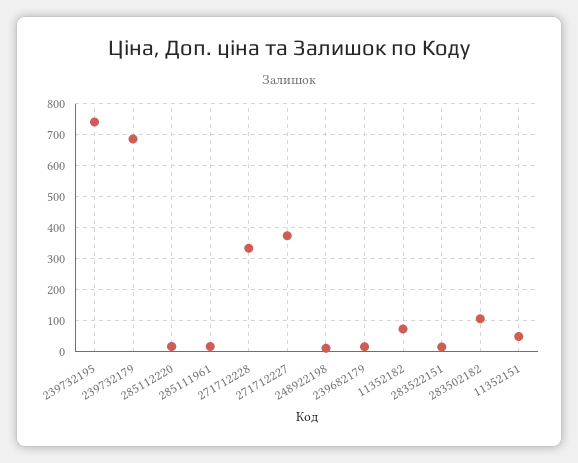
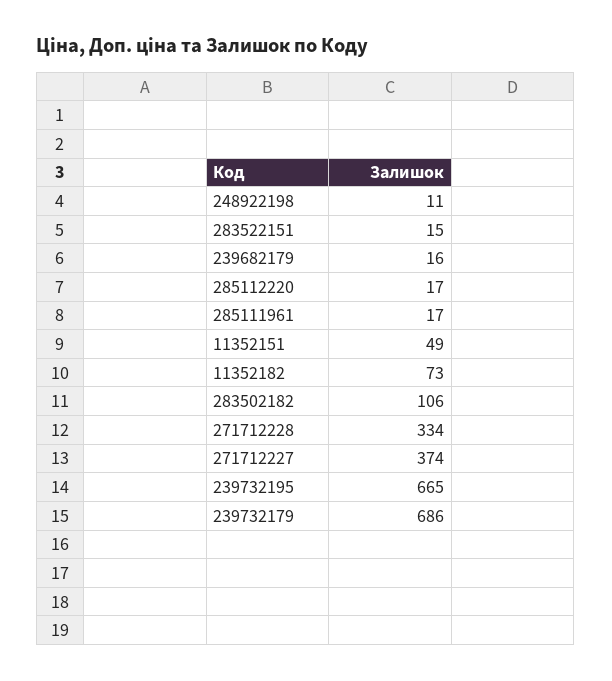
239732195: 740 -> 665

